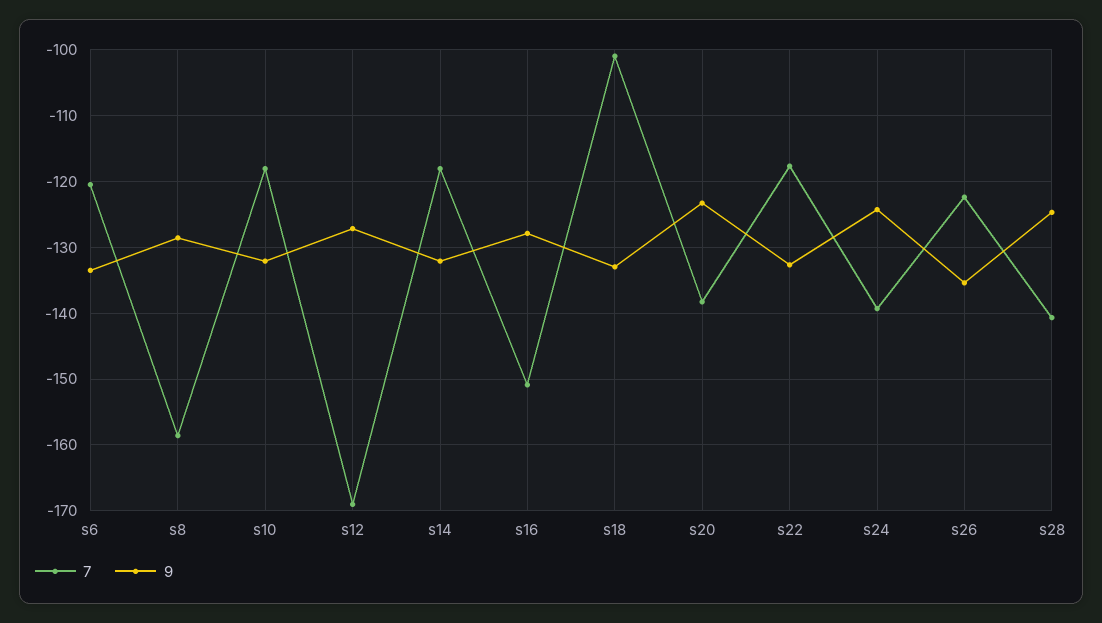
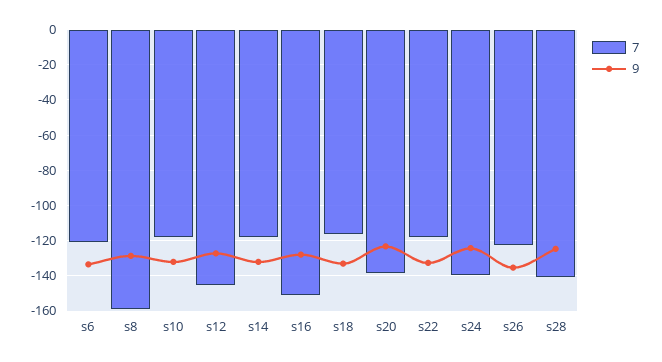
7, s12: -169 -> -145
7, s18: -101 -> -115

